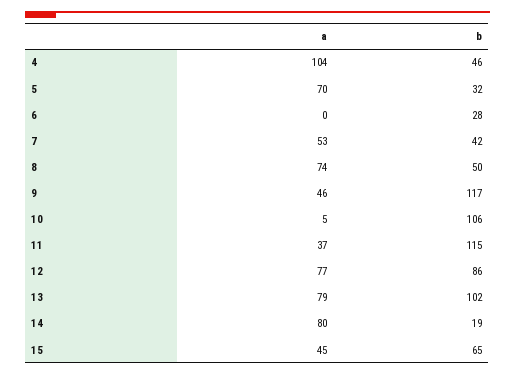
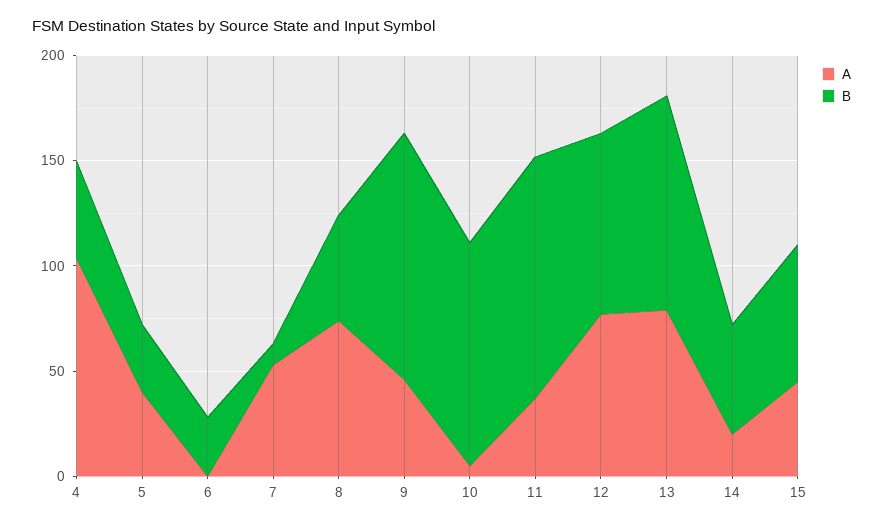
a, 5: 70 -> 40
b, 7: 42 -> 10
a, 14: 80 -> 20
b, 14: 19 -> 50

